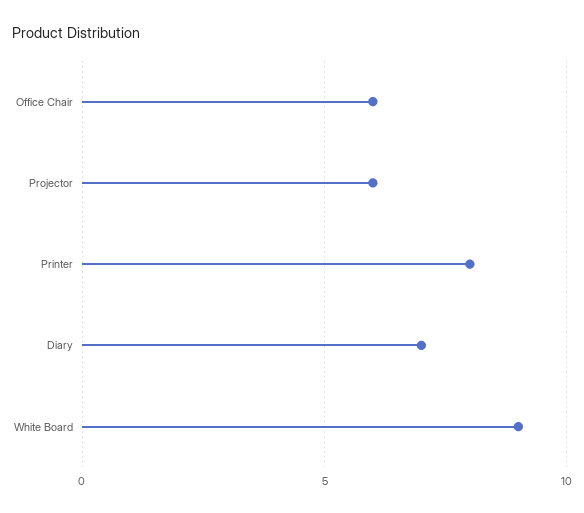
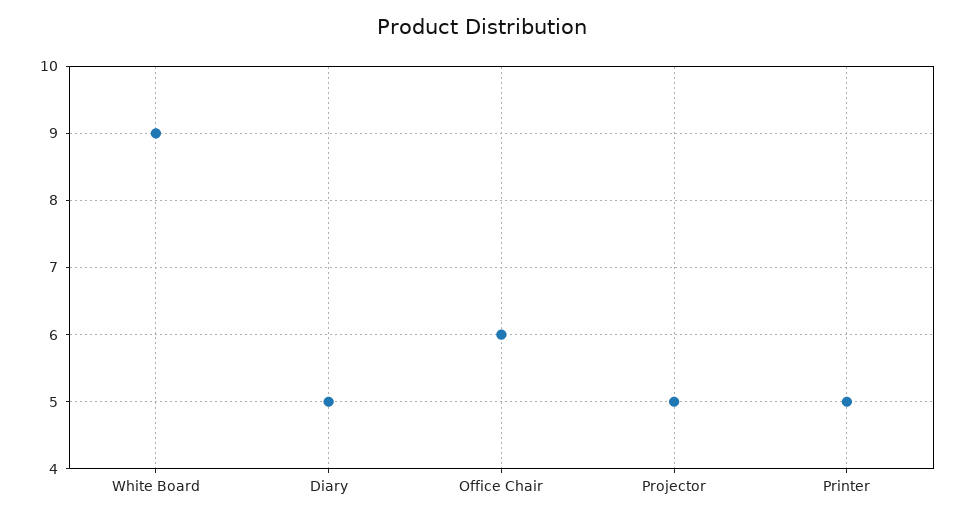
Projector: 6 -> 5
Printer: 8 -> 5
Diary: 7 -> 5

